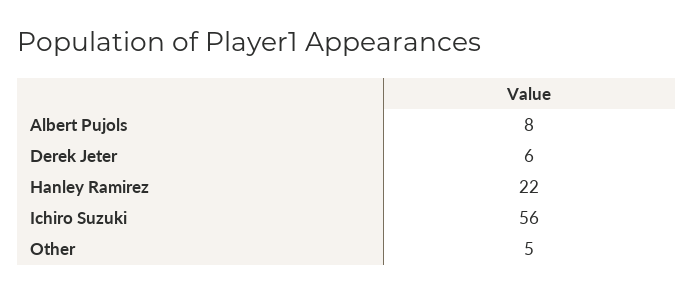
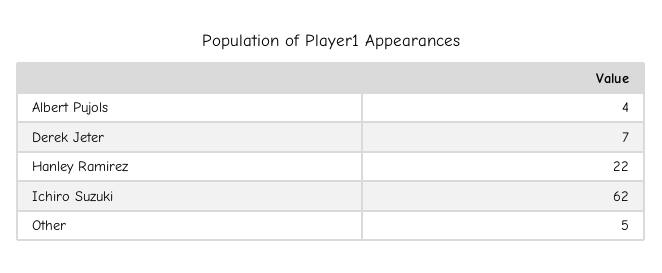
Albert Pujols: 8 -> 4
Derek Jeter: 6 -> 7
Ichiro Suzuki: 56 -> 62

